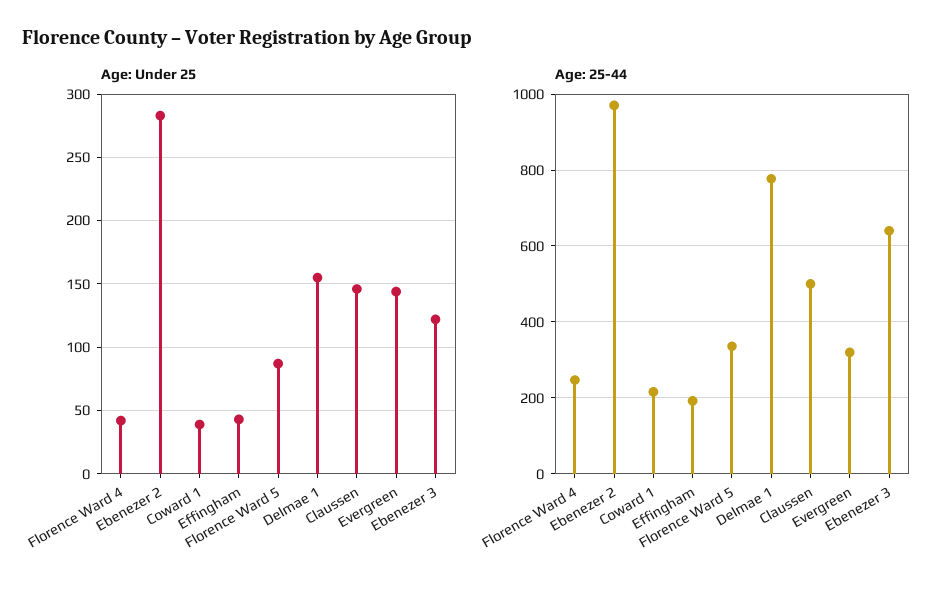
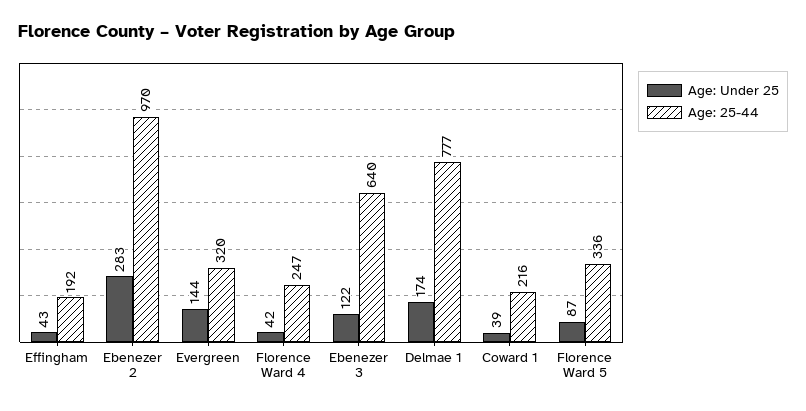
Age: Under 25, Delmae 1: 155 -> 174
Age: Under 25, Claussen: 145 -> none
Age: 25-44, Claussen: 500 -> none

